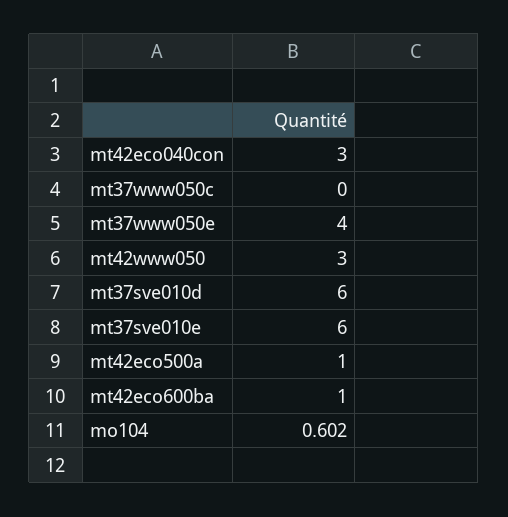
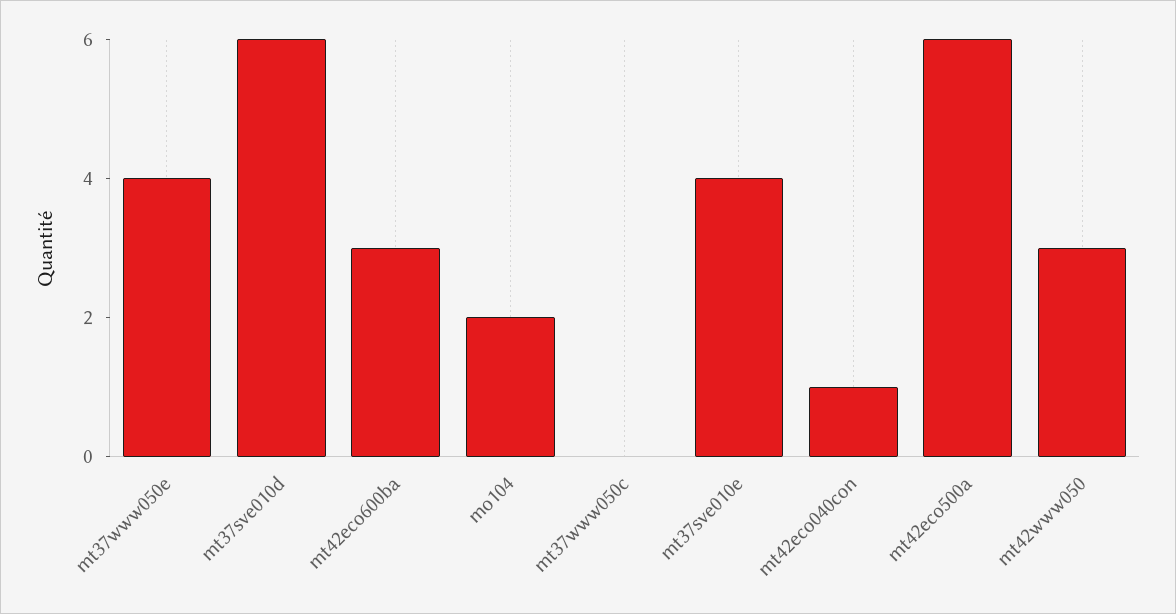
mt42eco040con: 3 -> 1
mt37sve010e: 6 -> 4
mt42eco500a: 1 -> 6
mt42eco600ba: 1 -> 3
mo104: 0.602 -> 2

